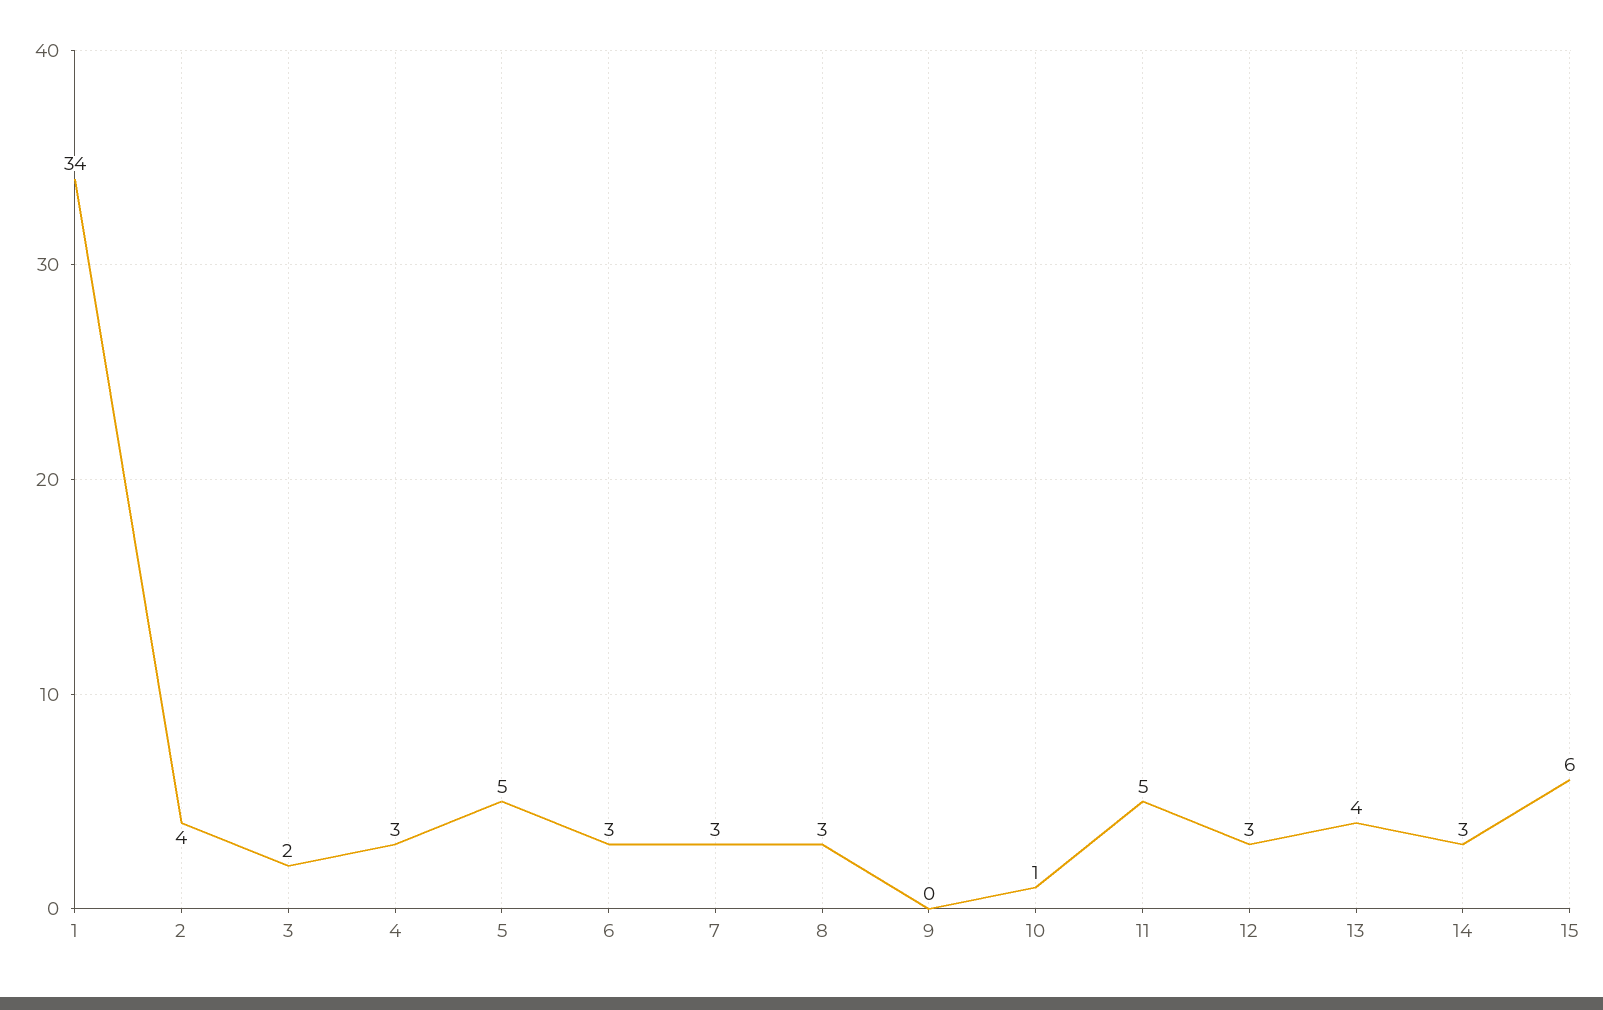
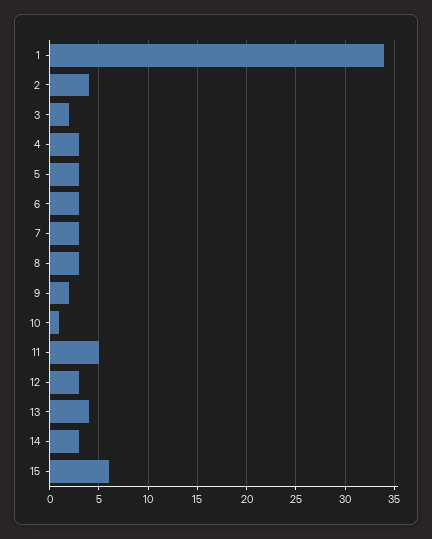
5: 5 -> 3
9: 0 -> 2

